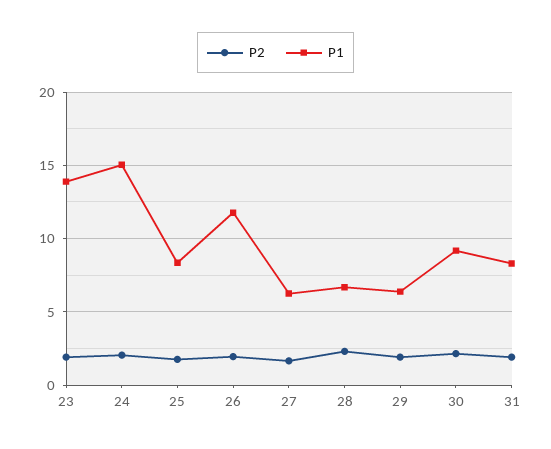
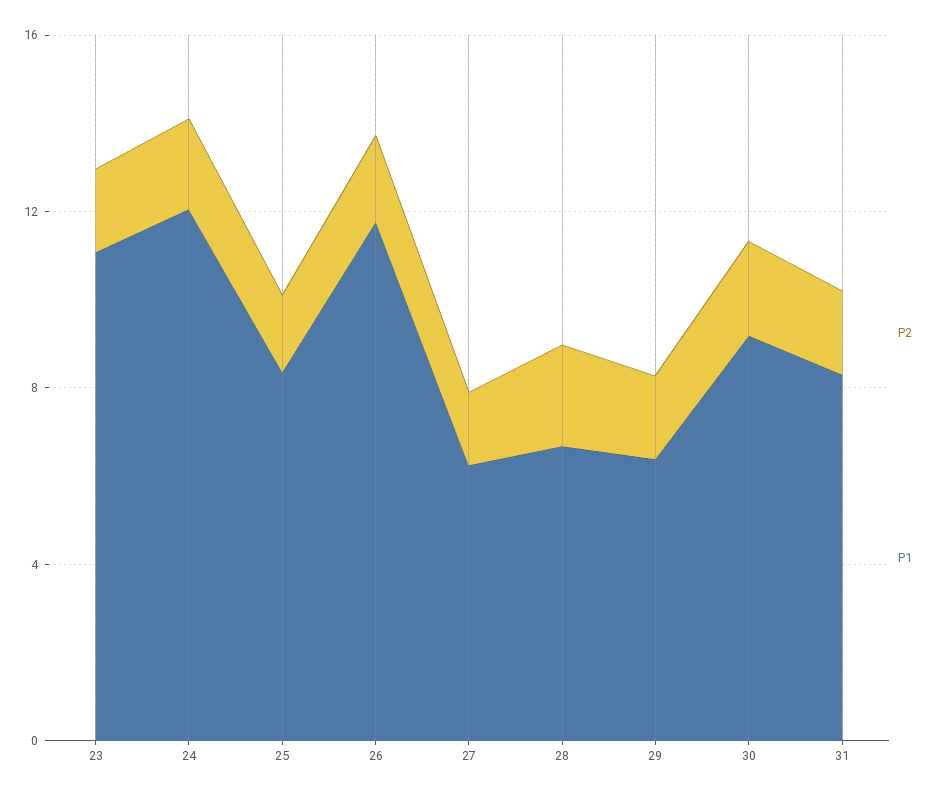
P1, 23: 14 -> 11
P1, 24: 15 -> 12

